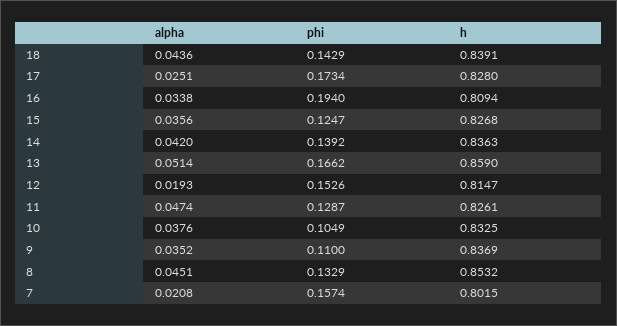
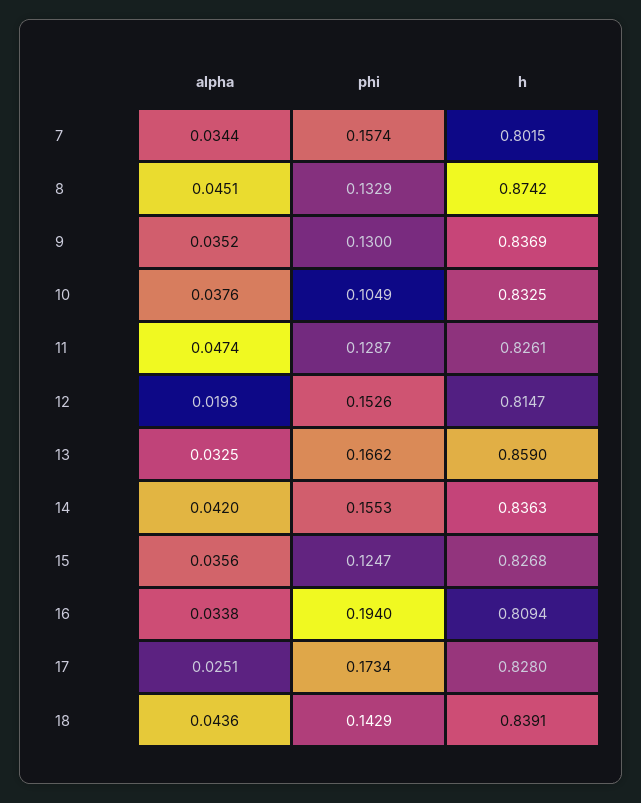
phi, 14: 0.1392 -> 0.1553
alpha, 13: 0.0514 -> 0.0325
phi, 9: 0.11 -> 0.13
h, 8: 0.8532 -> 0.8742
alpha, 7: 0.0208 -> 0.0344

